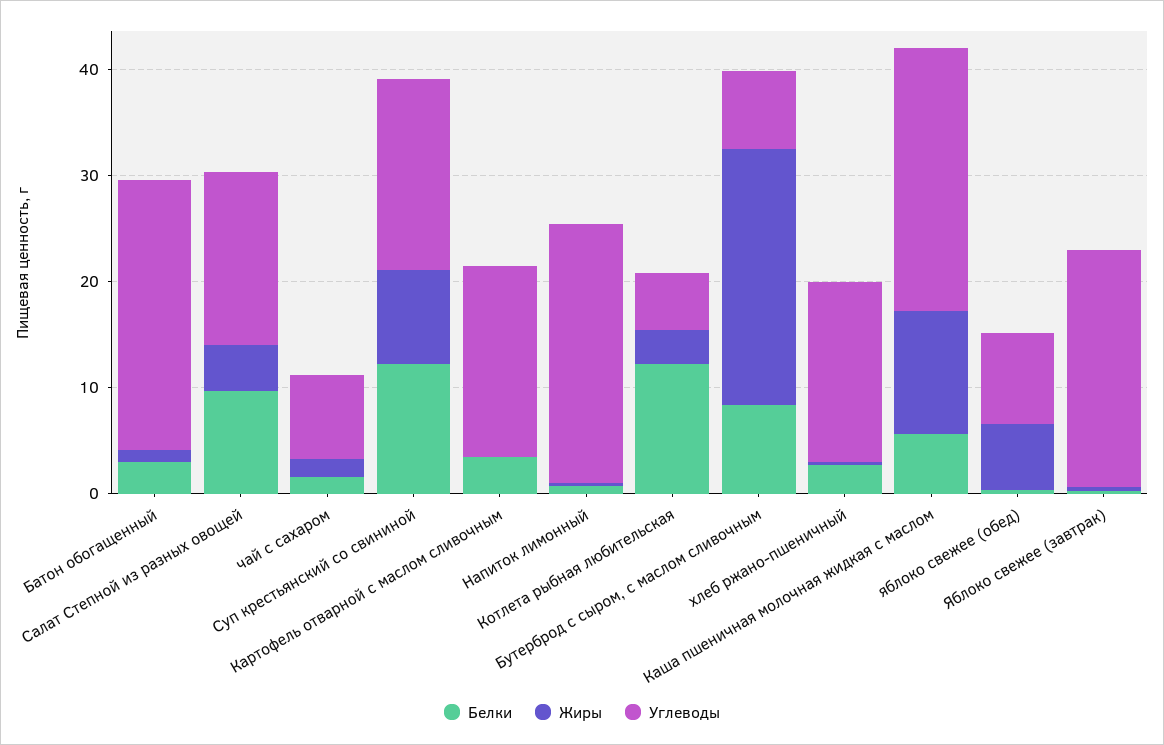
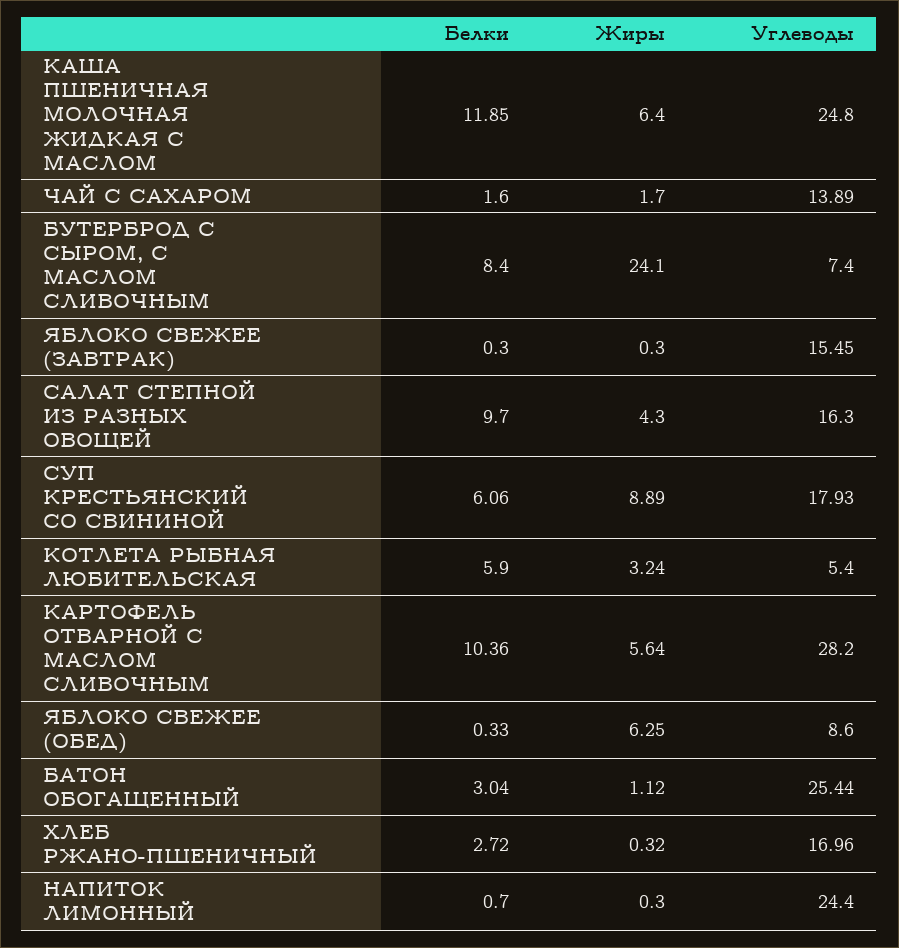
Углеводы, чай с сахаром: 8 -> 13.89
Белки, Суп крестьянский со свининой: 12 -> 6.06
Белки, Картофель отварной с маслом сливочным: 4 -> 10.36
Жиры, Картофель отварной с маслом сливочным: 0 -> 5.64
Углеводы, Картофель отварной с маслом сливочным: 18 -> 28.2
Белки, Котлета рыбная любительская: 12 -> 5.9
Белки, Каша пшеничная молочная жидкая с маслом: 6 -> 11.85
Жиры, Каша пшеничная молочная жидкая с маслом: 12 -> 6.4
Углеводы, Яблоко свежее (завтрак): 22 -> 15.45

